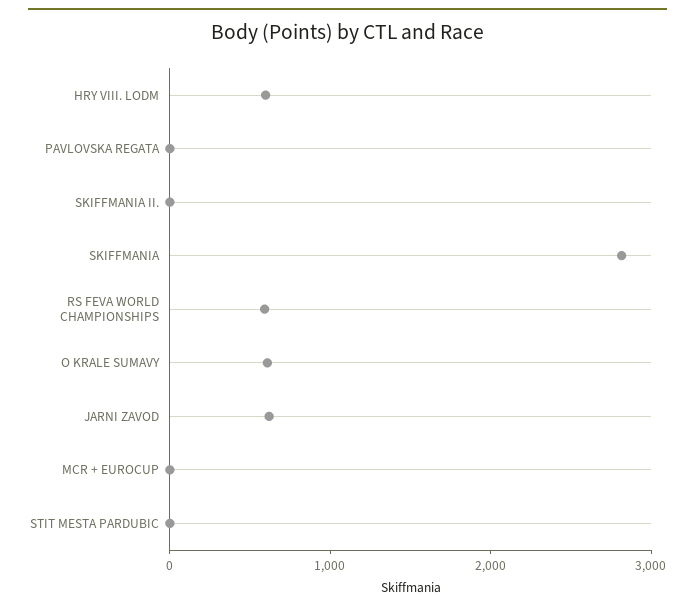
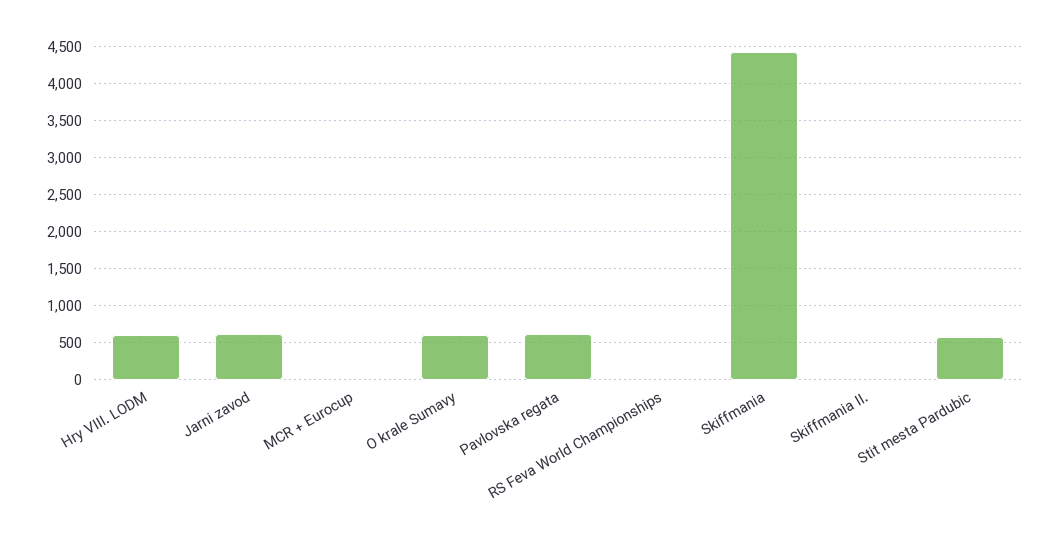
PAVLOVSKA REGATA: 0 -> 600
SKIFFMANIA: 2800 -> 4400
RS FEVA WORLD CHAMPIONSHIPS: 600 -> 0
STIT MESTA PARDUBIC: 0 -> 600

